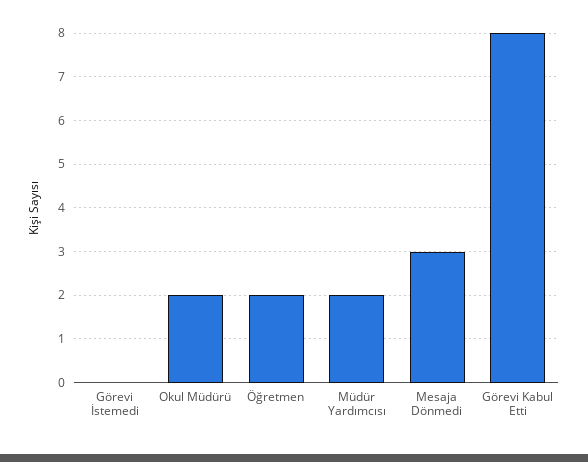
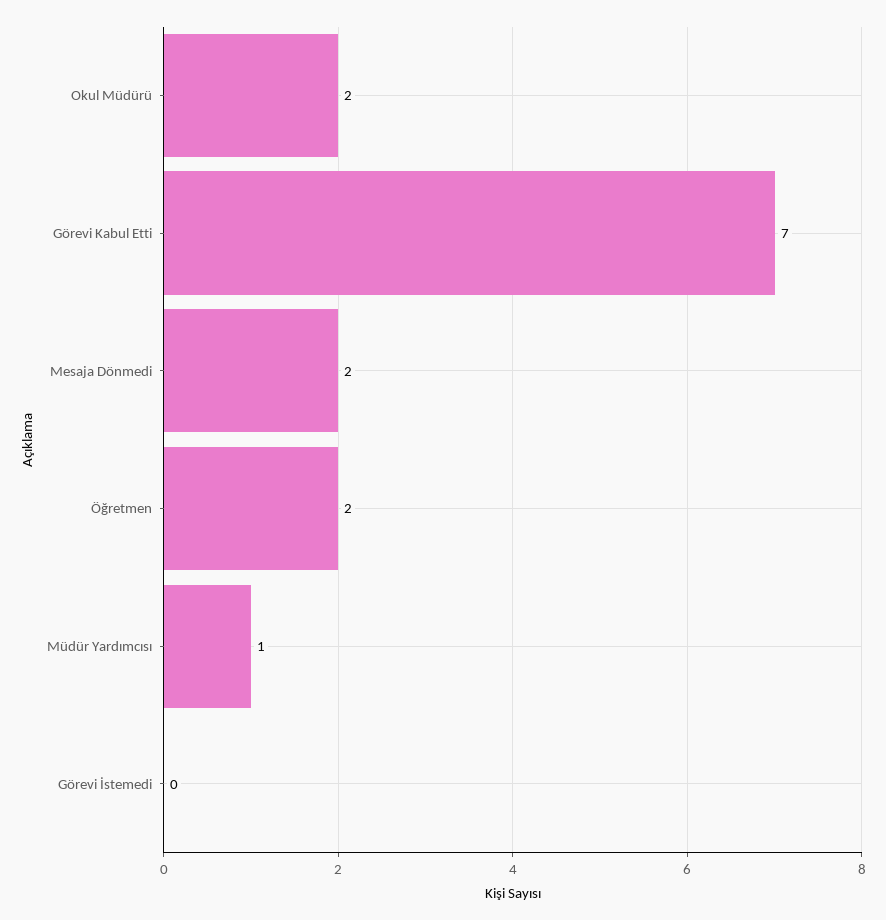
Müdür Yardımcısı: 2 -> 1
Mesaja Dönmedi: 3 -> 2
Görevi Kabul Etti: 8 -> 7

